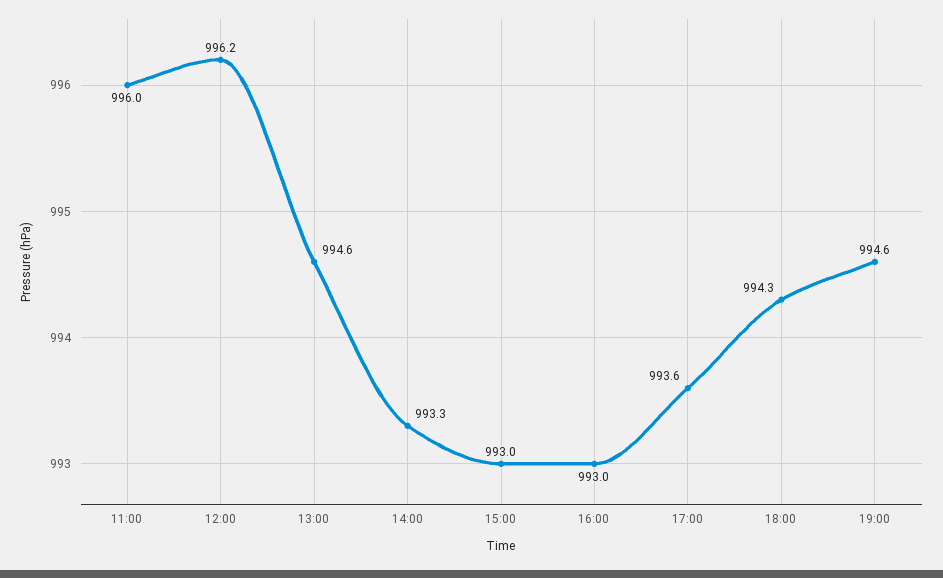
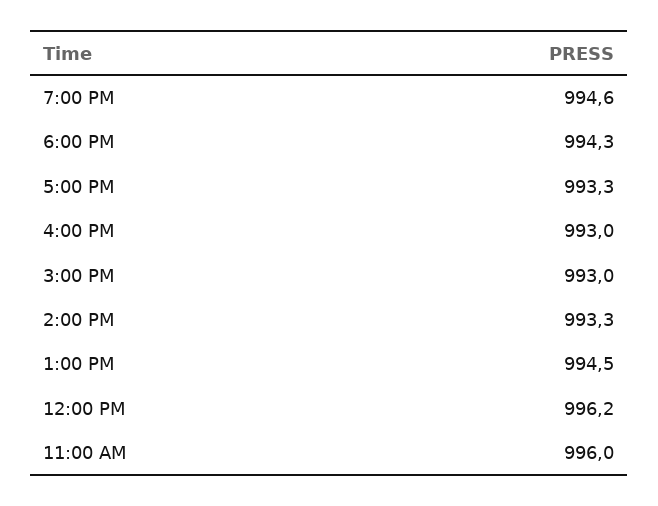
13:00: 994.6 -> 994.5
17:00: 993.6 -> 993.3

